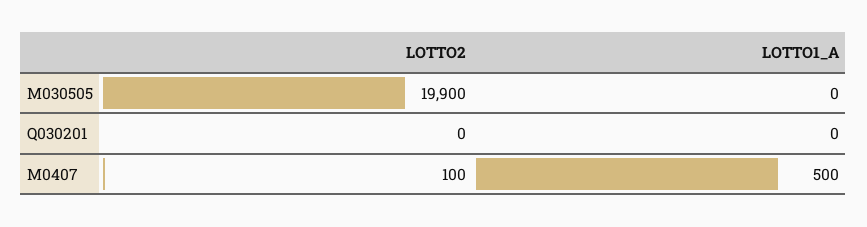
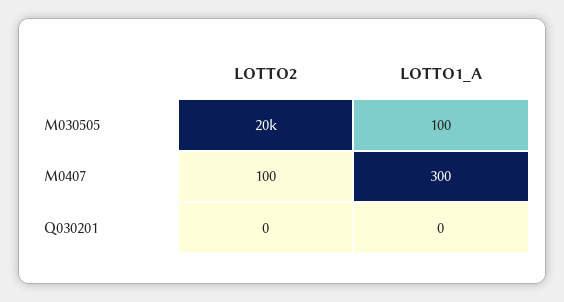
LOTTO1_A, M030505: 0 -> 100
LOTTO1_A, M0407: 500 -> 300

